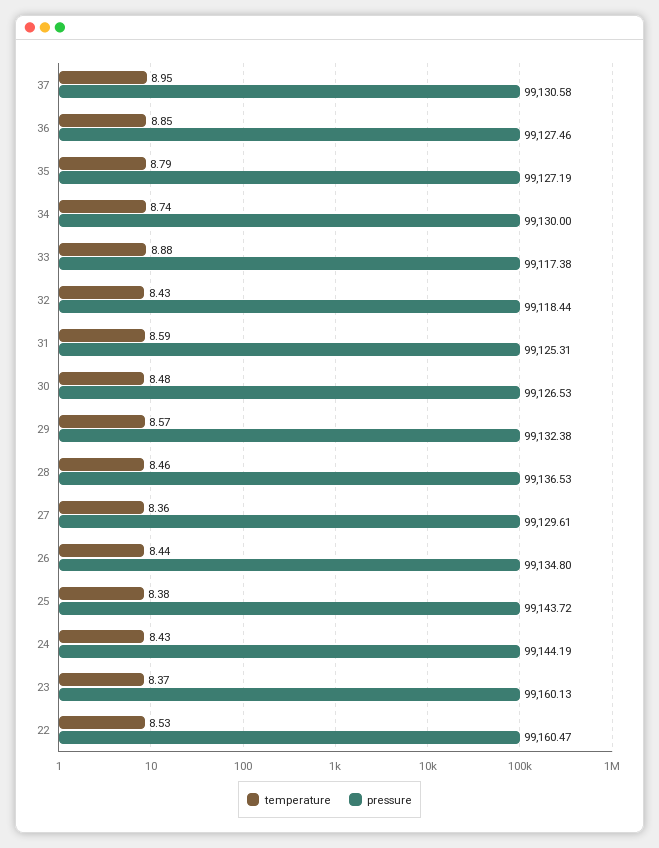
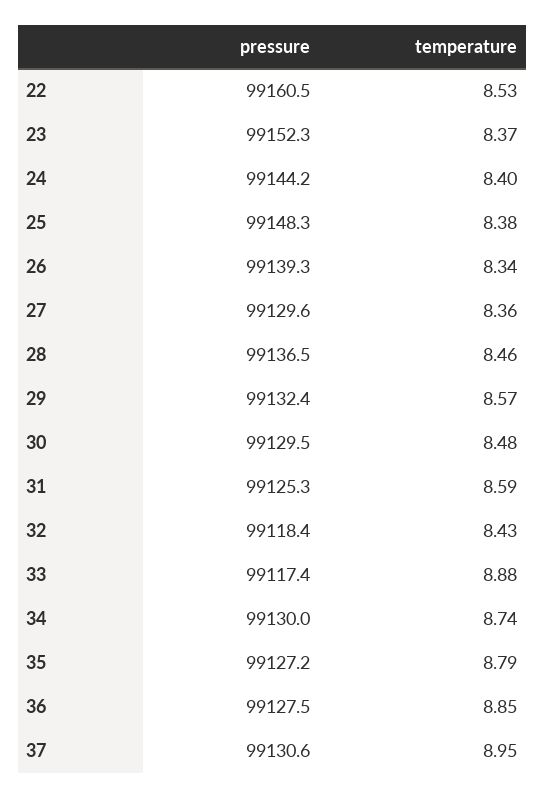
pressure, 30: 99126.53 -> 99129.5
temperature, 26: 8.44 -> 8.34
pressure, 26: 99134.8 -> 99139.3
pressure, 25: 99143.72 -> 99148.3
temperature, 24: 8.43 -> 8.4
pressure, 23: 99160.13 -> 99152.3

